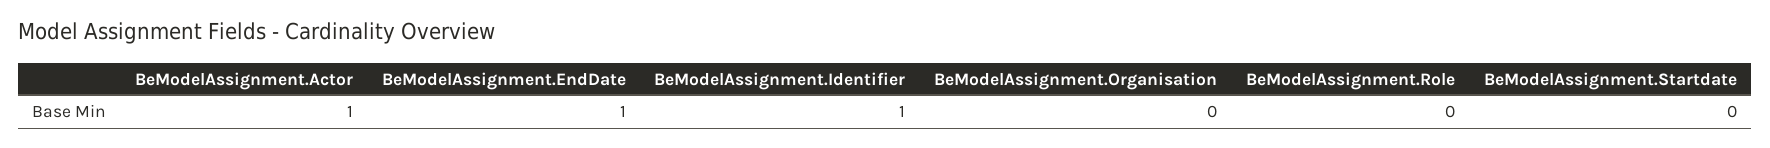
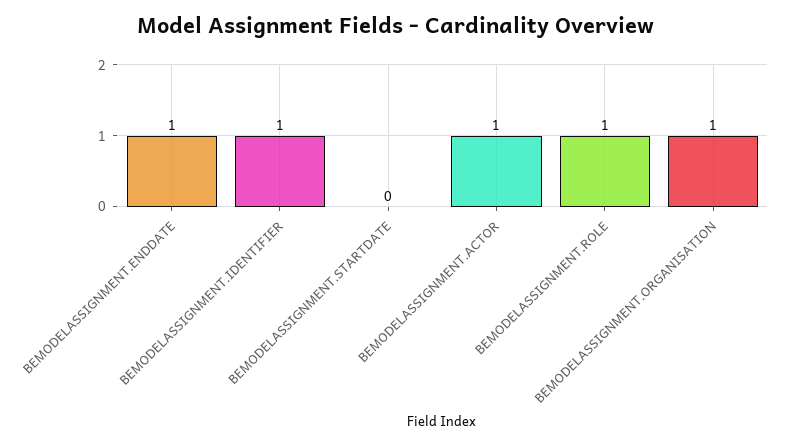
BeModelAssignment.Organisation: 0 -> 1
BeModelAssignment.Role: 0 -> 1

